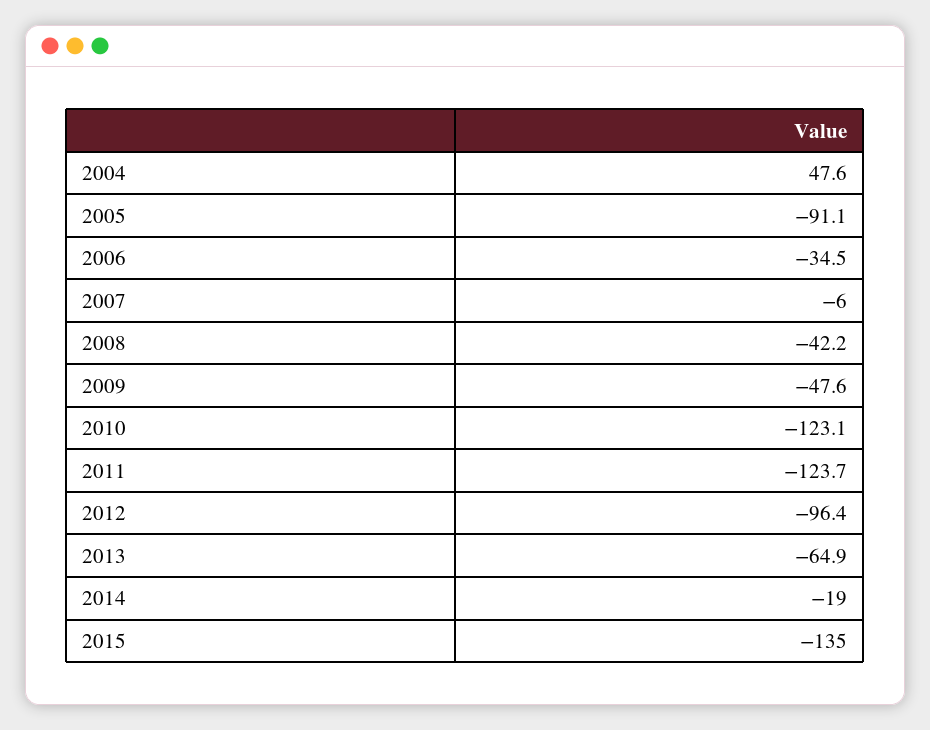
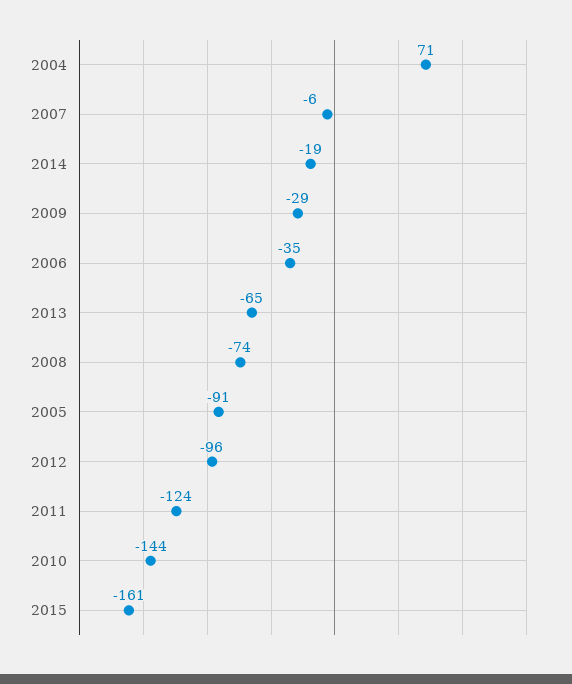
2004: 47.6 -> 71
2008: -42.2 -> -74
2009: -47.6 -> -29
2010: -123.1 -> -144
2015: -135 -> -161

